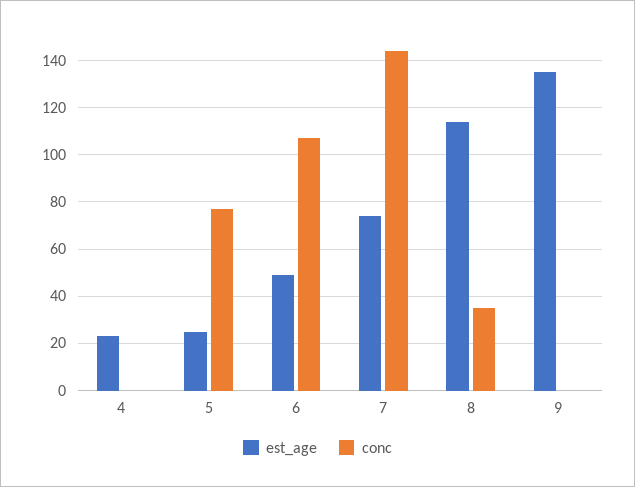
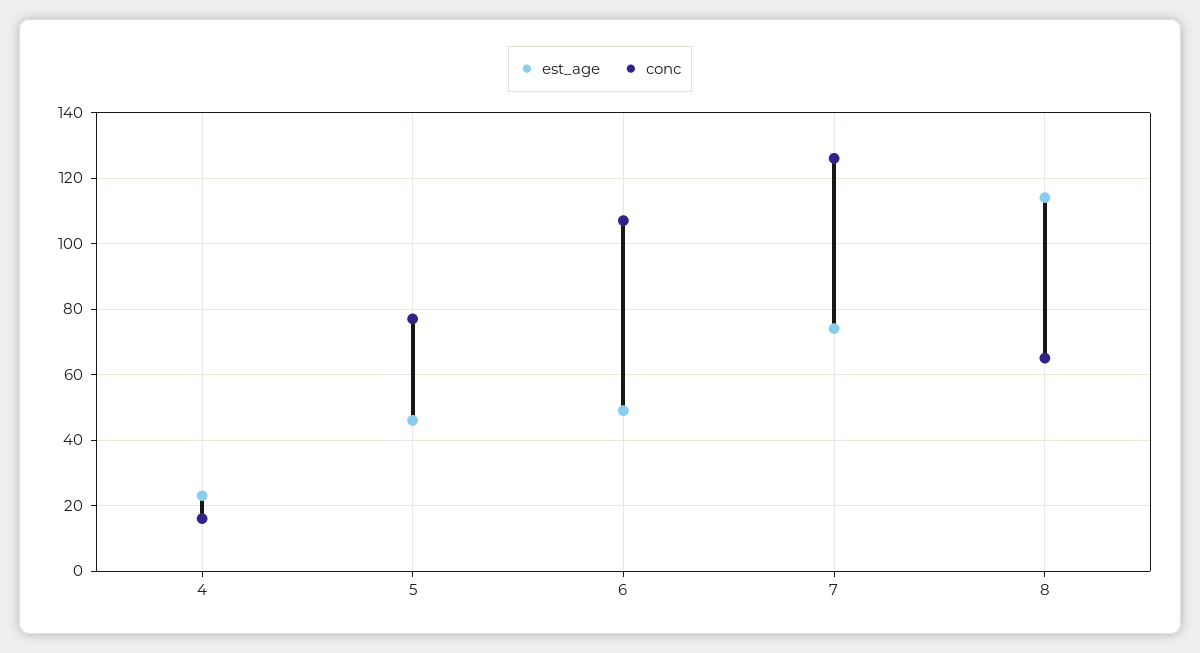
conc, 4: 0 -> 15
est_age, 5: 25 -> 45
conc, 7: 145 -> 125
conc, 8: 35 -> 65
est_age, 9: 135 -> none
conc, 9: 0 -> none

